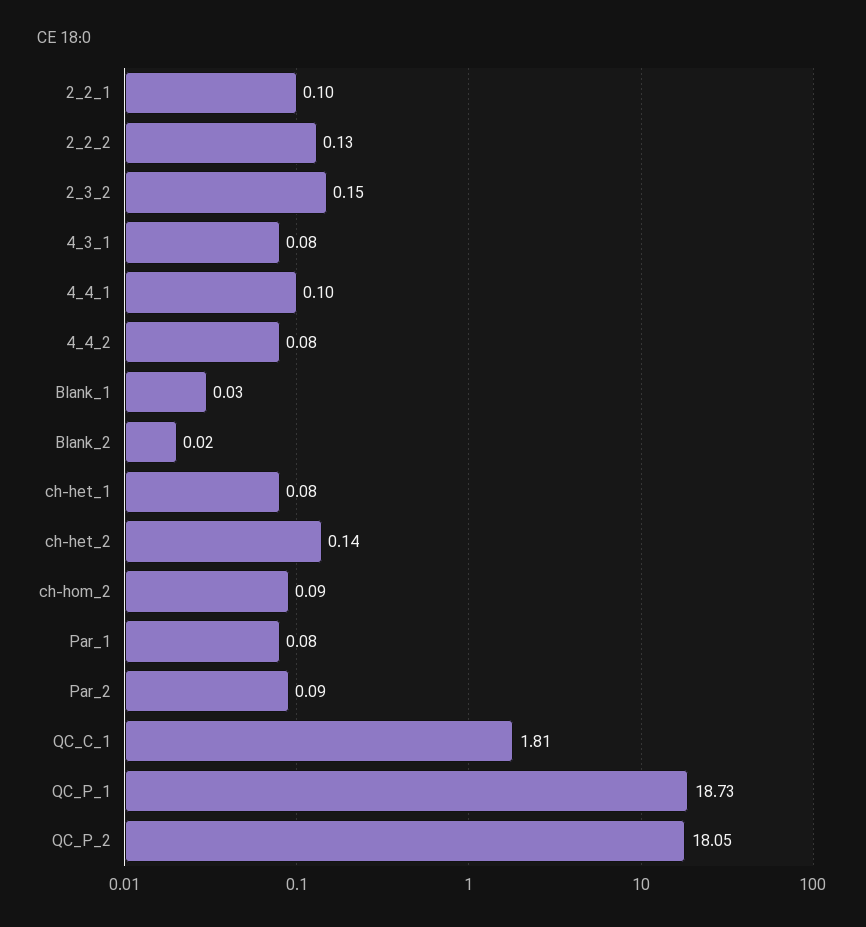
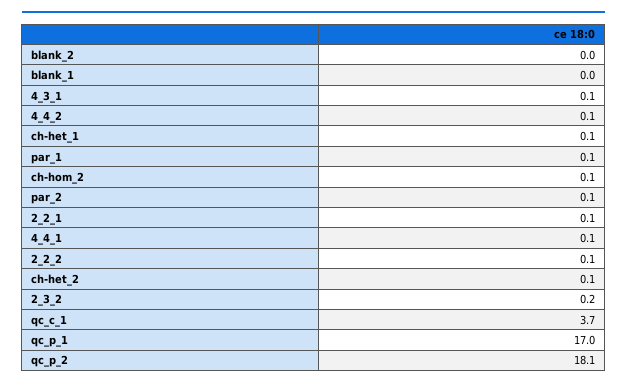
QC_C_1: 1.81 -> 3.7
QC_P_1: 18.73 -> 17

